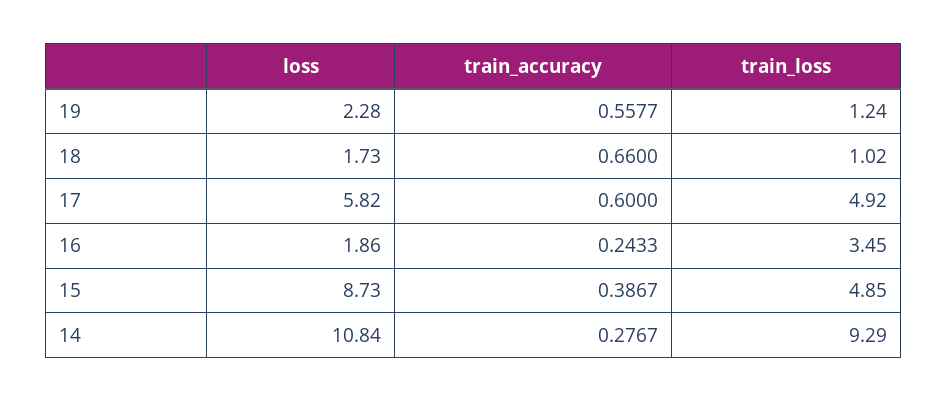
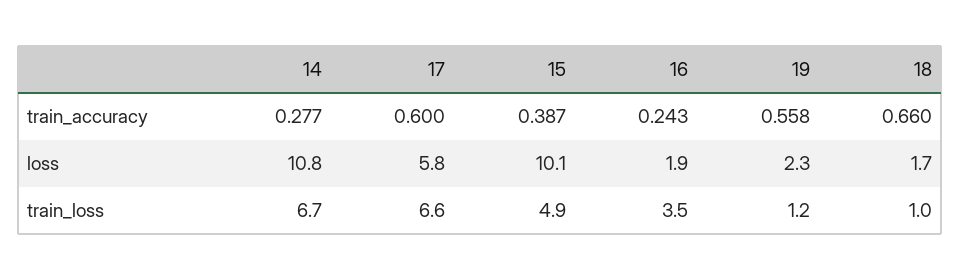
train_loss, 17: 4.92 -> 6.6
loss, 15: 8.73 -> 10.1
train_loss, 14: 9.29 -> 6.7

